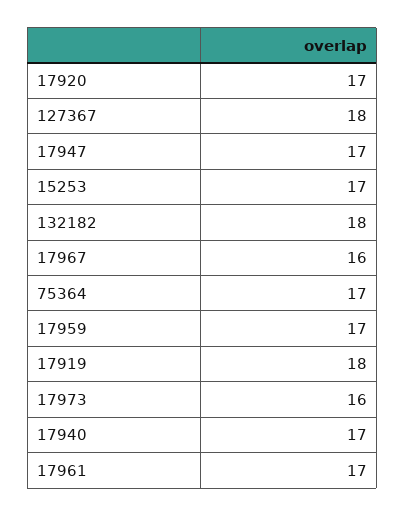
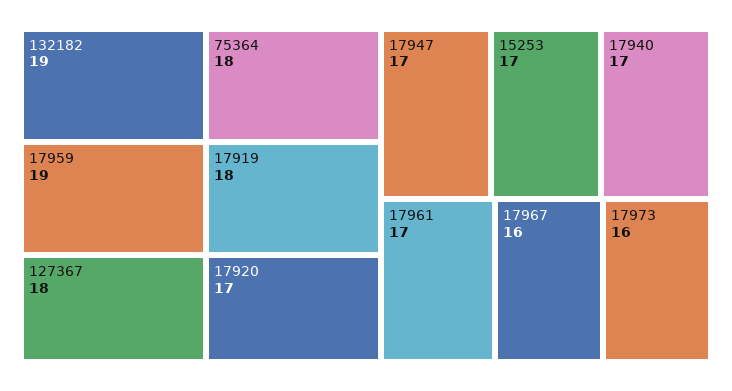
132182: 18 -> 19
75364: 17 -> 18
17959: 17 -> 19

